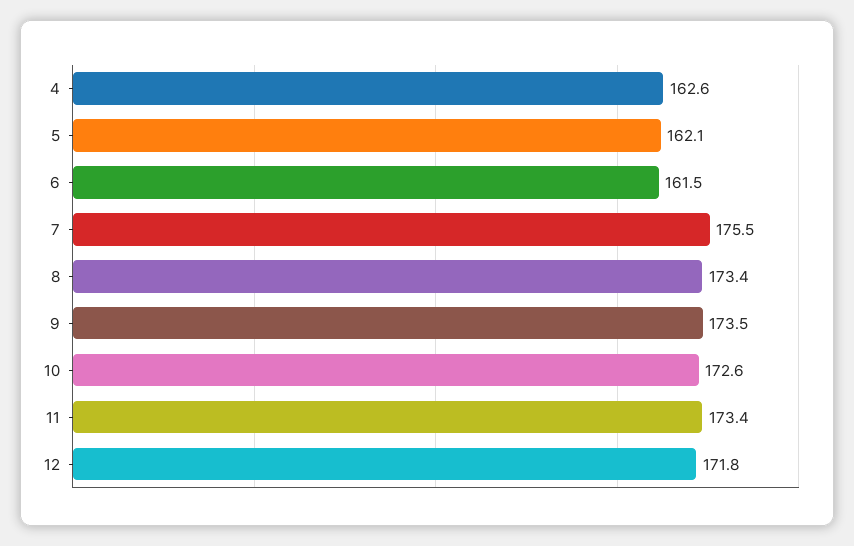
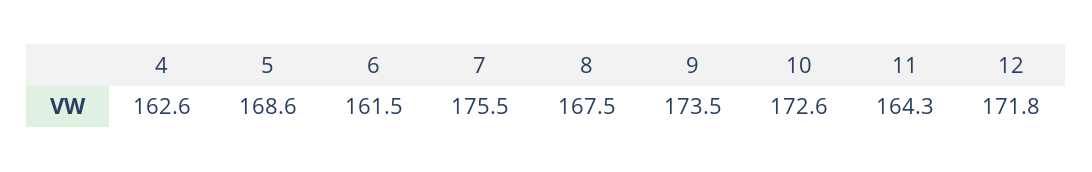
5: 162.1 -> 168.6
8: 173.4 -> 167.5
11: 173.4 -> 164.3

